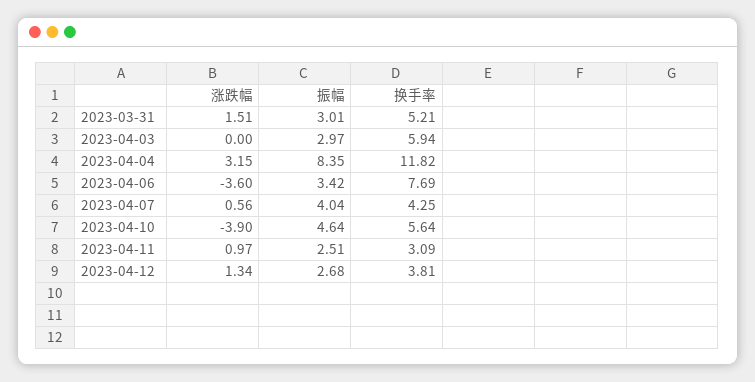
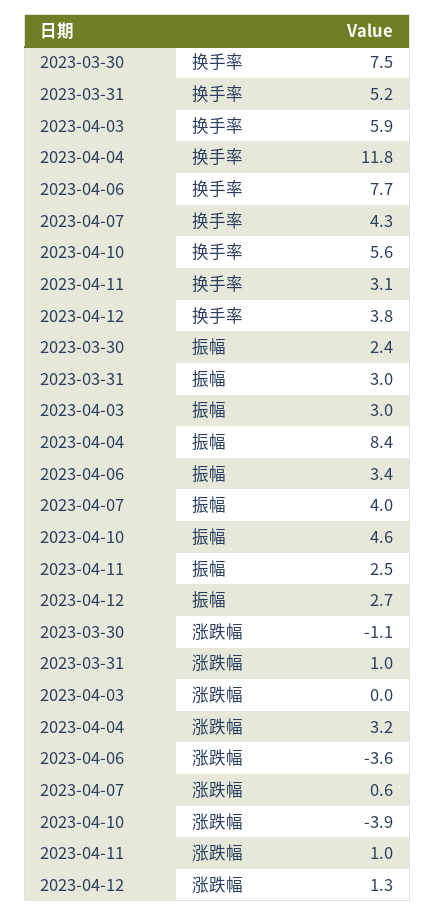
涨跌幅, 2023-03-31: 1.51 -> 1
换手率, 2023-03-30: none -> 7.5
振幅, 2023-03-30: none -> 2.4
涨跌幅, 2023-03-30: none -> -1.1

